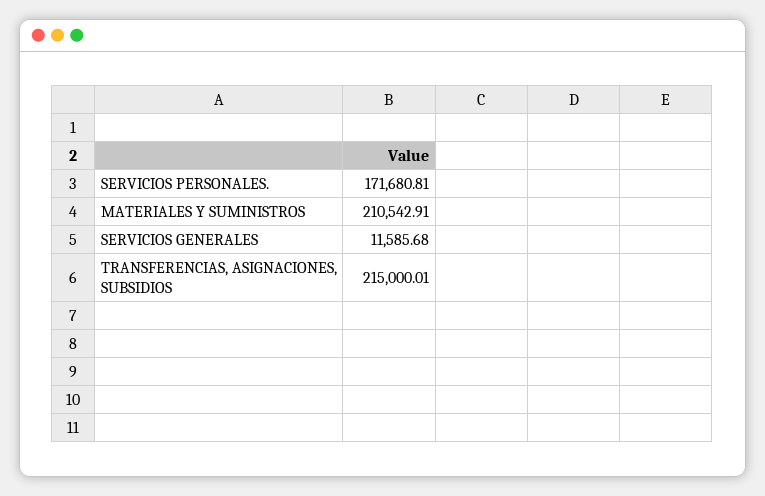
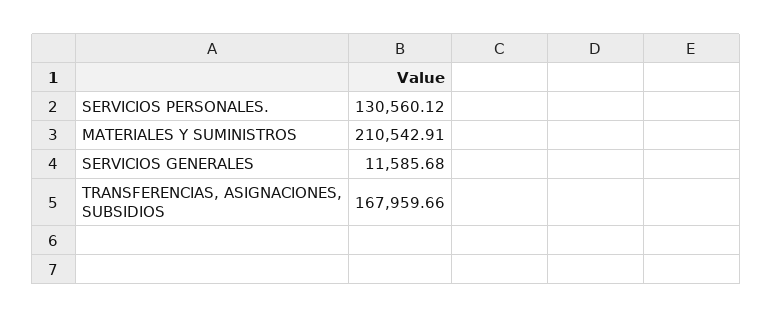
SERVICIOS PERSONALES.: 171680.81 -> 130560.12
TRANSFERENCIAS, ASIGNACIONES, SUBSIDIOS: 215000.01 -> 167959.66

